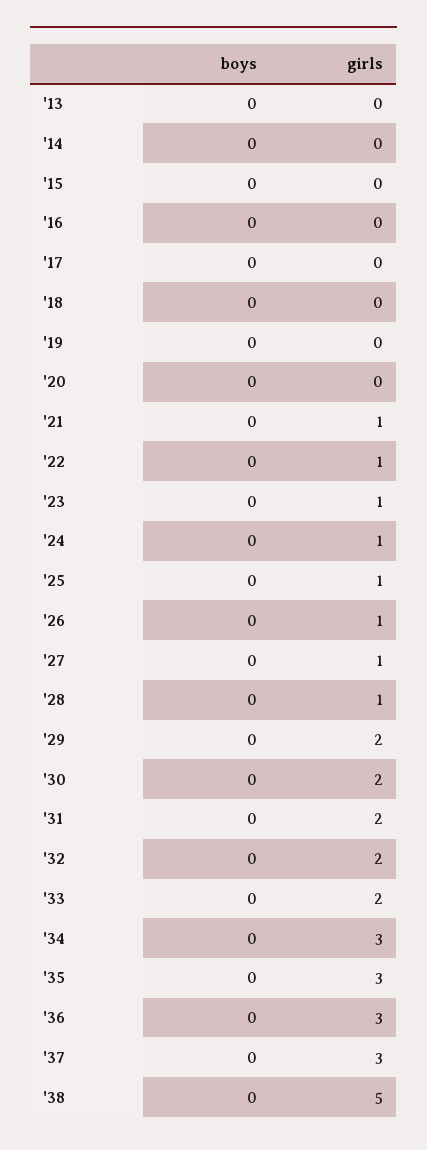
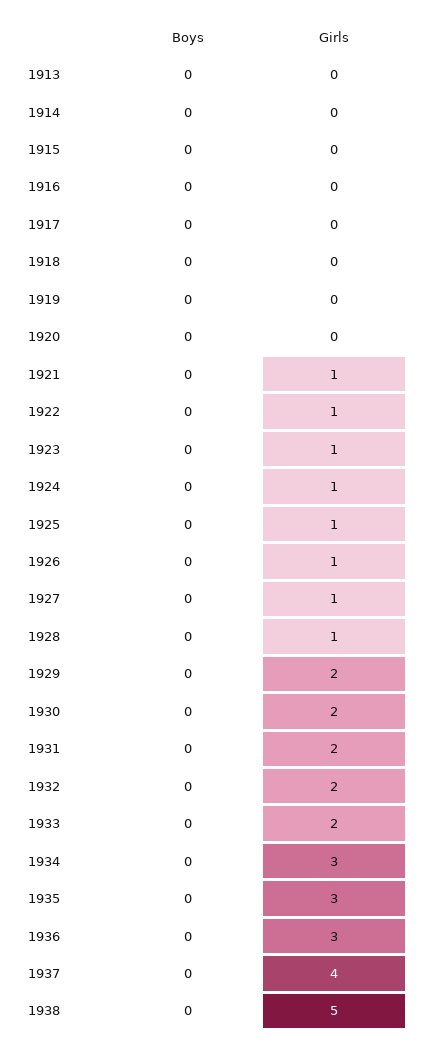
girls, '37: 3 -> 4

